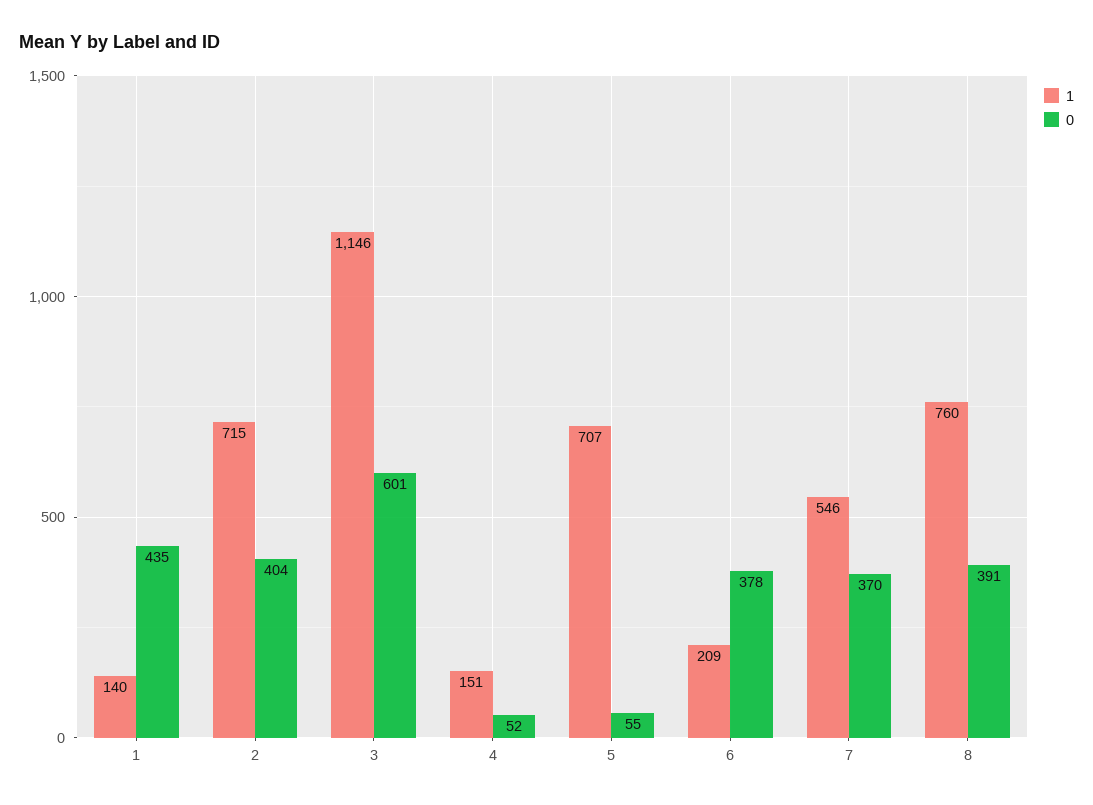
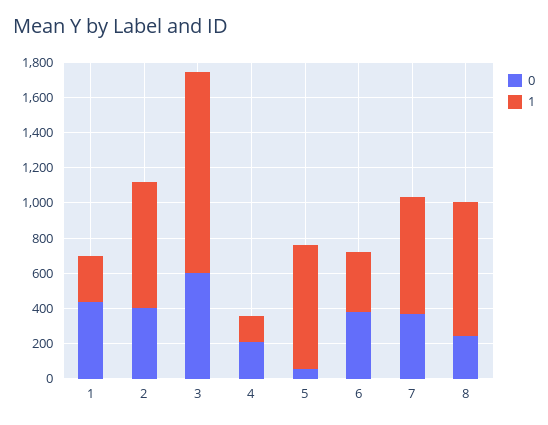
1, 1: 140 -> 250
0, 4: 52 -> 200
1, 6: 209 -> 350
1, 7: 546 -> 650
0, 8: 391 -> 250

